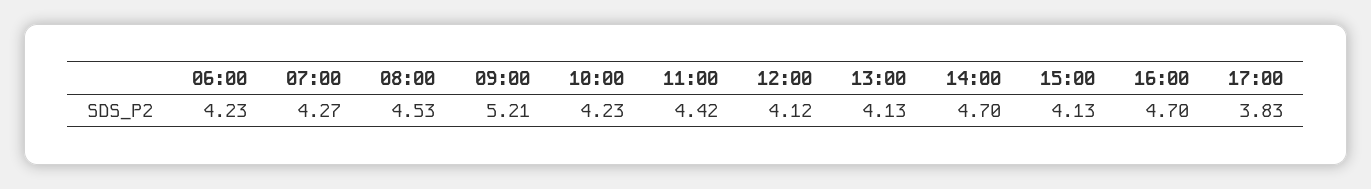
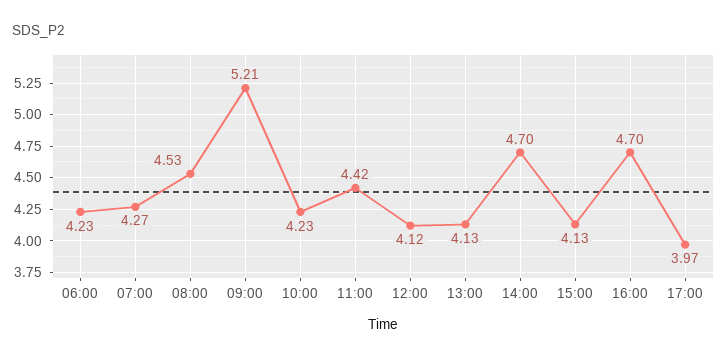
17:00: 3.83 -> 3.97

